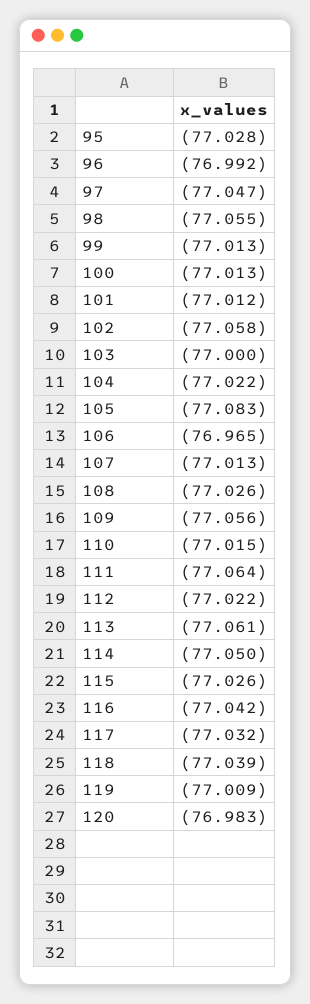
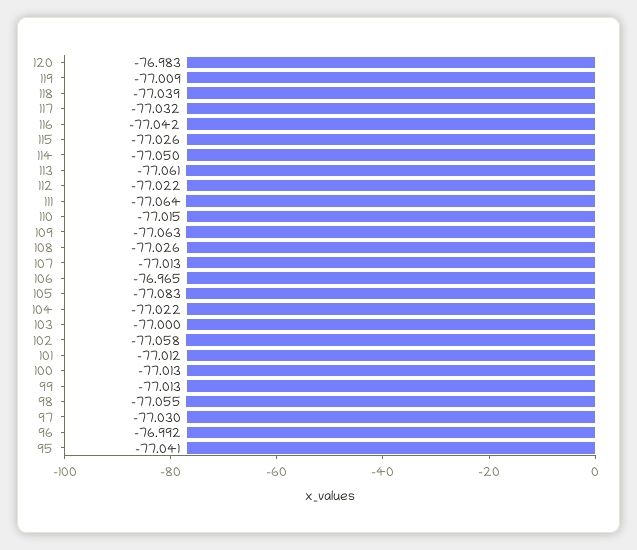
95: -77.028 -> -77.041
97: -77.047 -> -77.03
109: -77.056 -> -77.063

